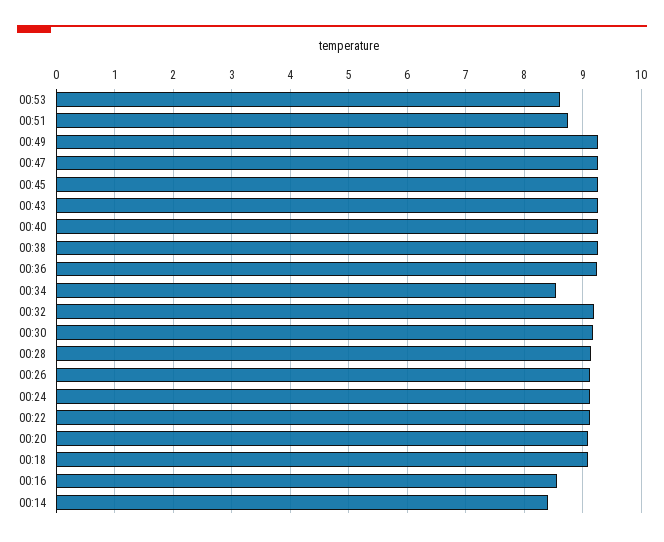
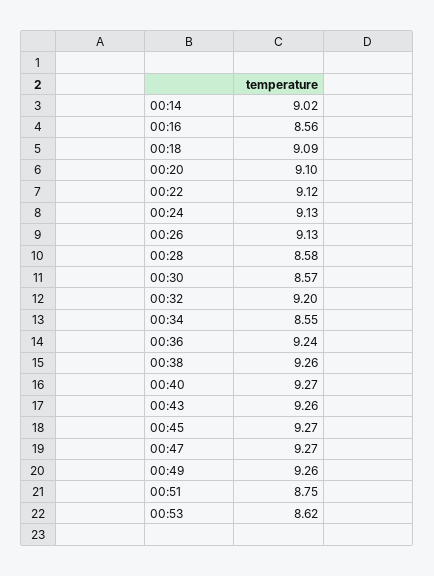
00:30: 9.2 -> 8.57
00:28: 9.2 -> 8.58
00:14: 8.4 -> 9.02

